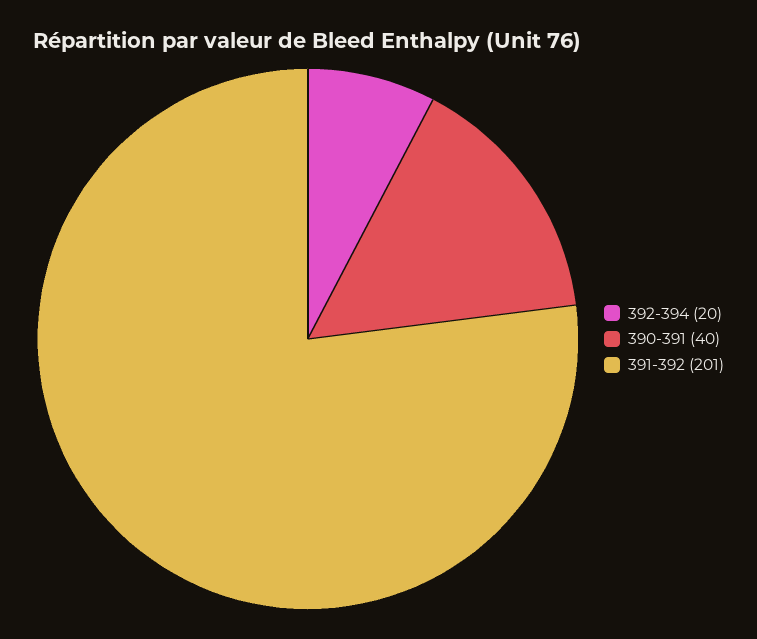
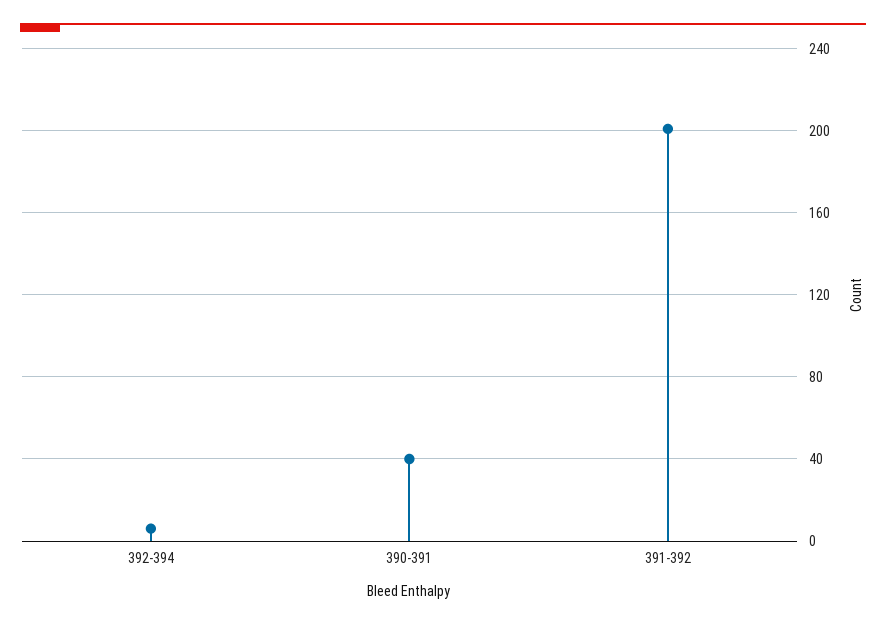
392-394: 20 -> 5

